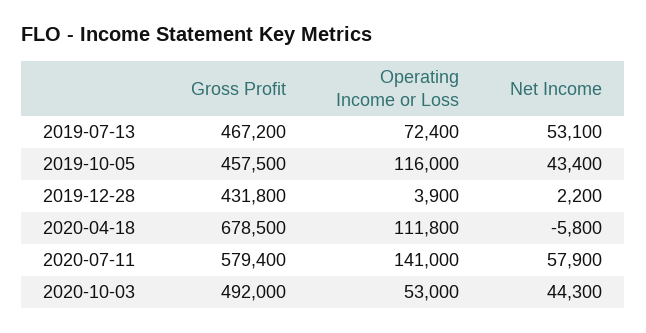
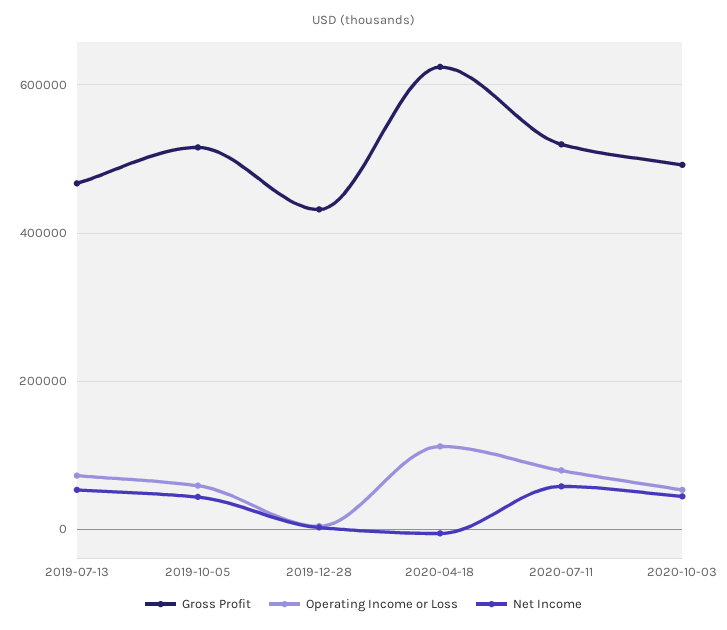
Gross Profit, 2019-10-05: 457500 -> 520000
Operating Income or Loss, 2019-10-05: 116000 -> 60000
Gross Profit, 2020-04-18: 678500 -> 620000
Gross Profit, 2020-07-11: 579400 -> 520000
Operating Income or Loss, 2020-07-11: 141000 -> 80000

